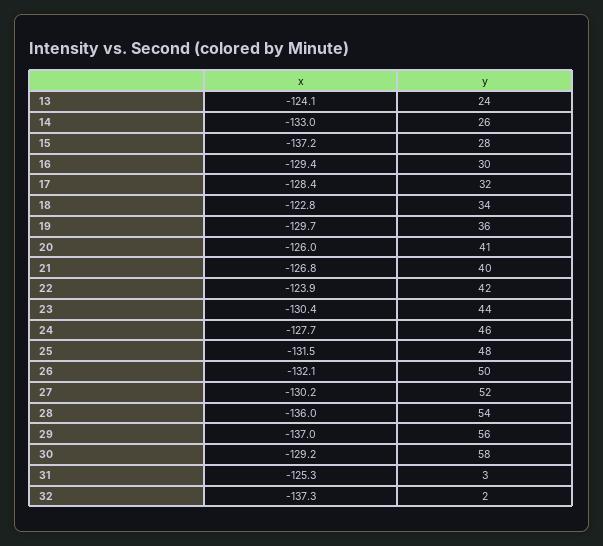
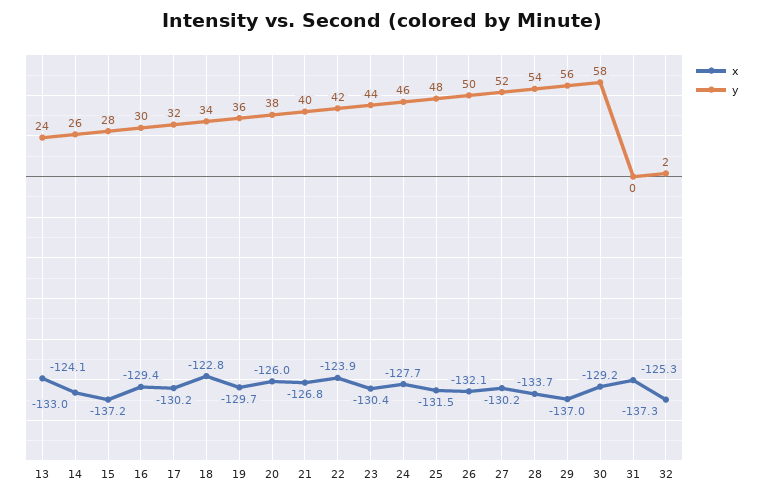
x, 17: -128.4 -> -130.2
y, 20: 41 -> 38
x, 28: -136 -> -133.7
y, 31: 3 -> 0

